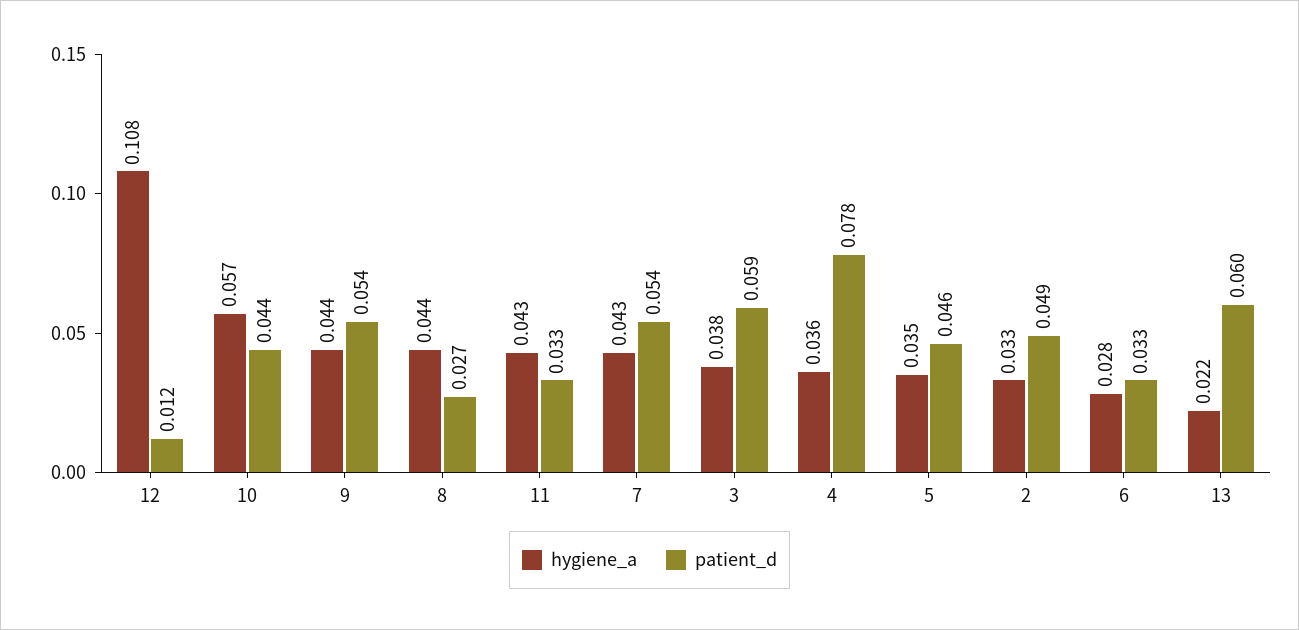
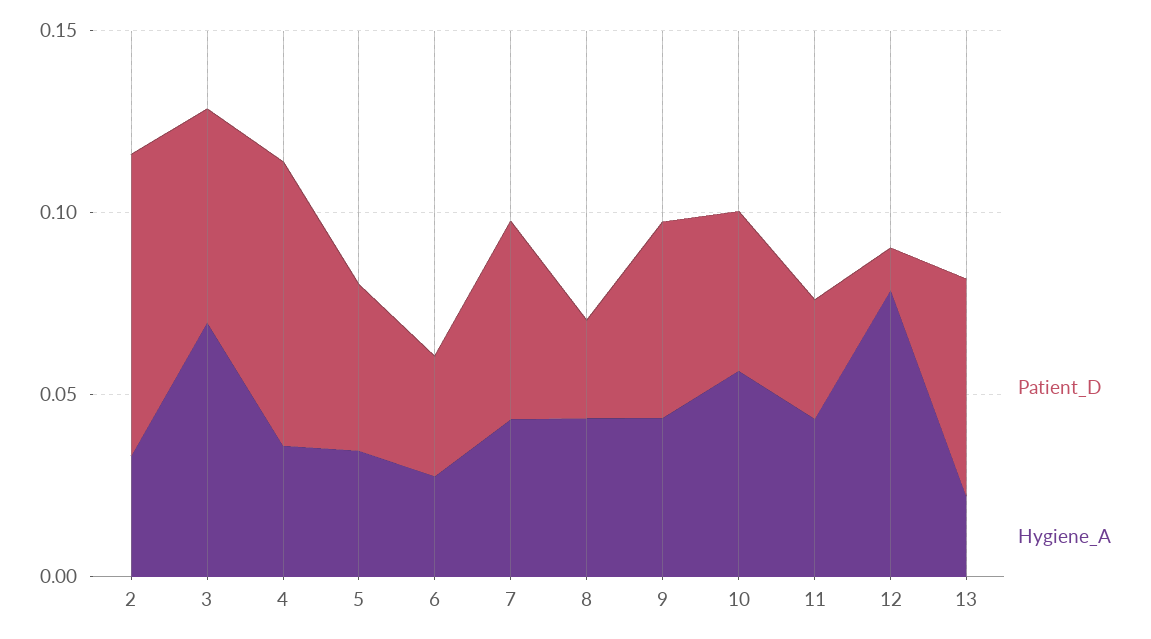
hygiene_a, 12: 0.108 -> 0.08
hygiene_a, 3: 0.038 -> 0.07
patient_d, 2: 0.049 -> 0.08

